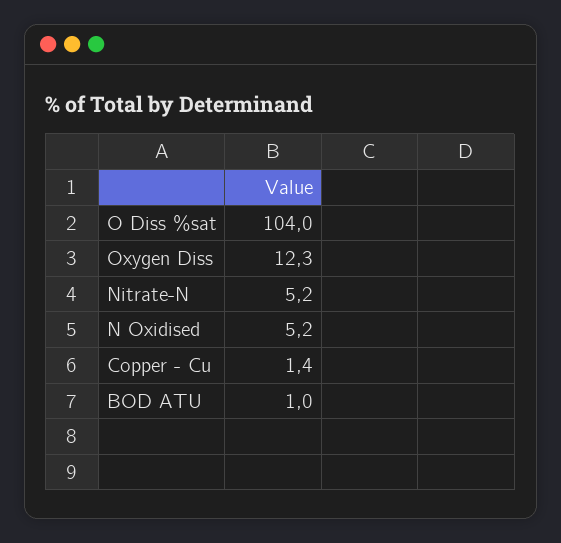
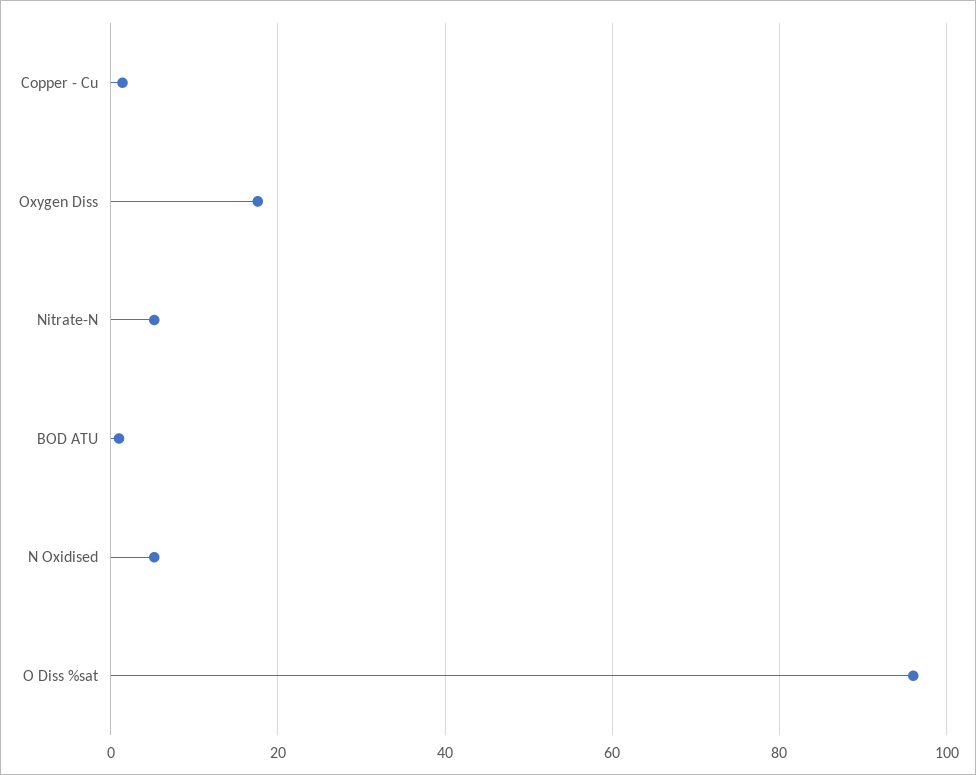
O Diss %sat: 104 -> 96
Oxygen Diss: 12.3 -> 18

